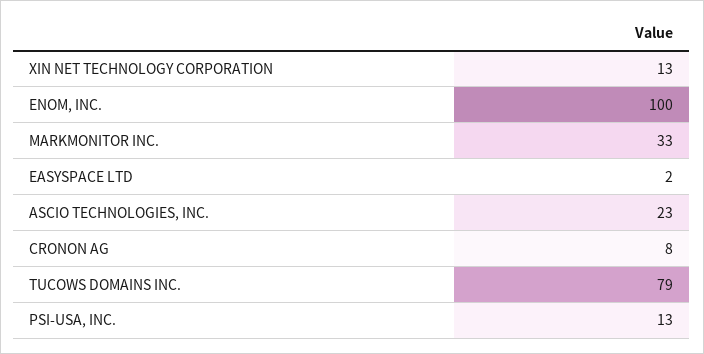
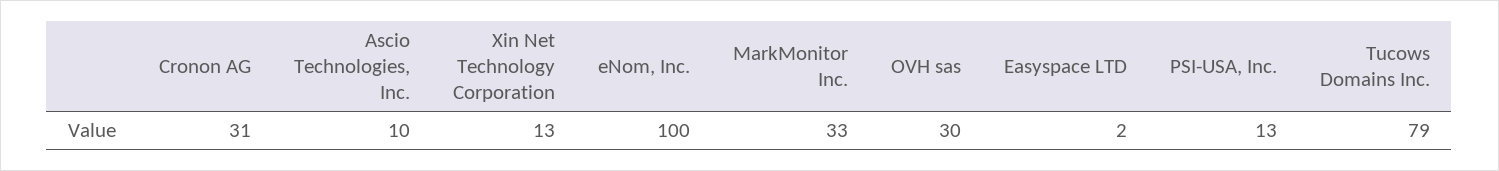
ASCIO TECHNOLOGIES, INC.: 23 -> 10
CRONON AG: 8 -> 31
OVH sas: none -> 30

